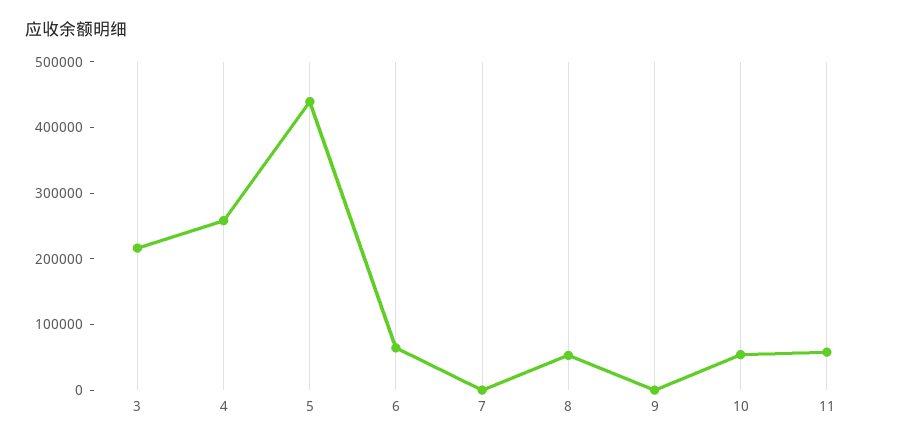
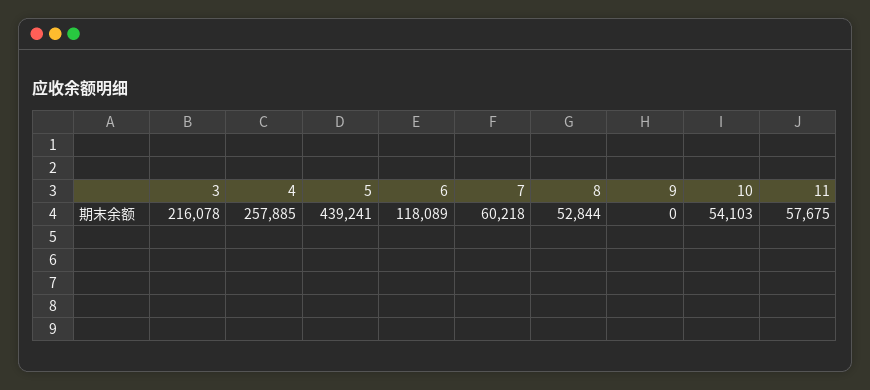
6: 60000 -> 118089
7: 0 -> 60218

